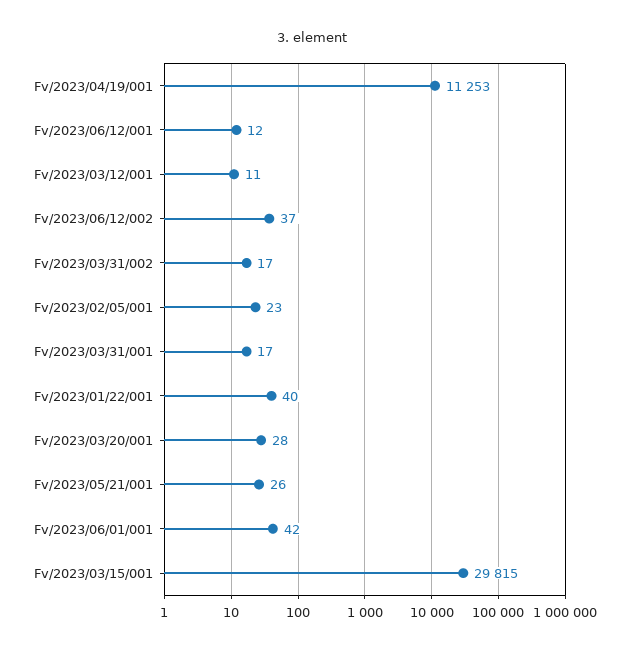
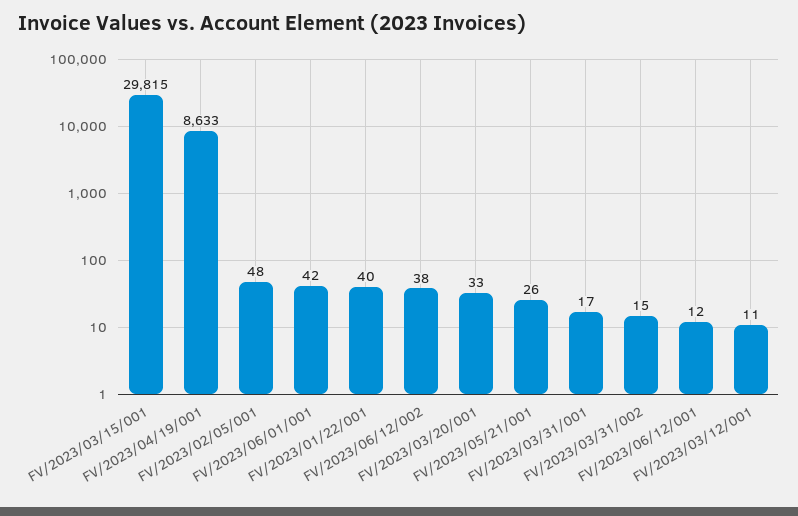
Fv/2023/04/19/001: 11253 -> 8633
Fv/2023/06/12/002: 37 -> 38
Fv/2023/03/31/002: 17 -> 15
Fv/2023/02/05/001: 23 -> 48
Fv/2023/03/20/001: 28 -> 33

